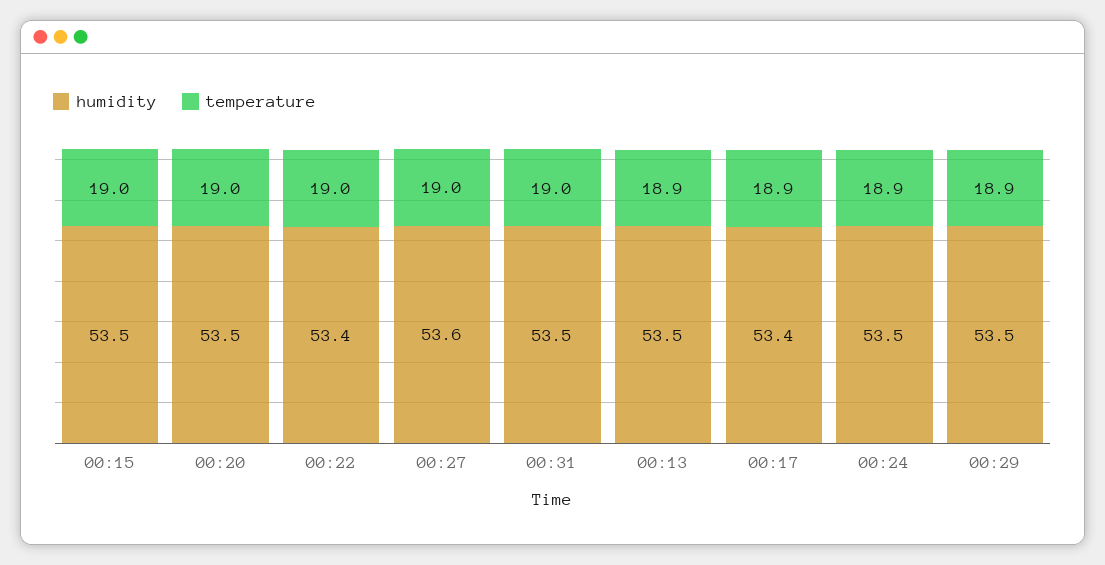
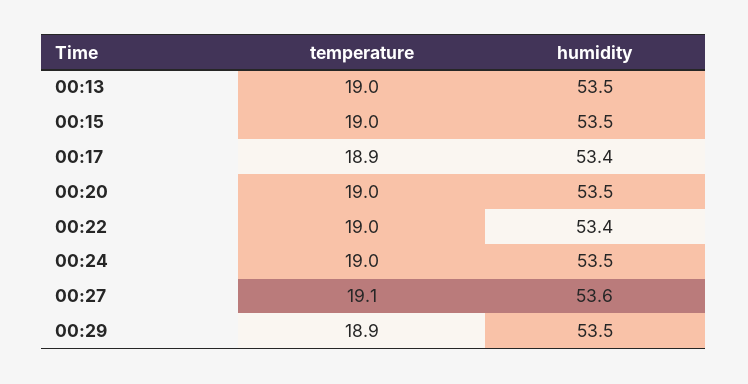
temperature, 00:27: 19 -> 19.1
humidity, 00:31: 53.5 -> none
temperature, 00:31: 19 -> none
temperature, 00:13: 18.9 -> 19
temperature, 00:24: 18.9 -> 19

